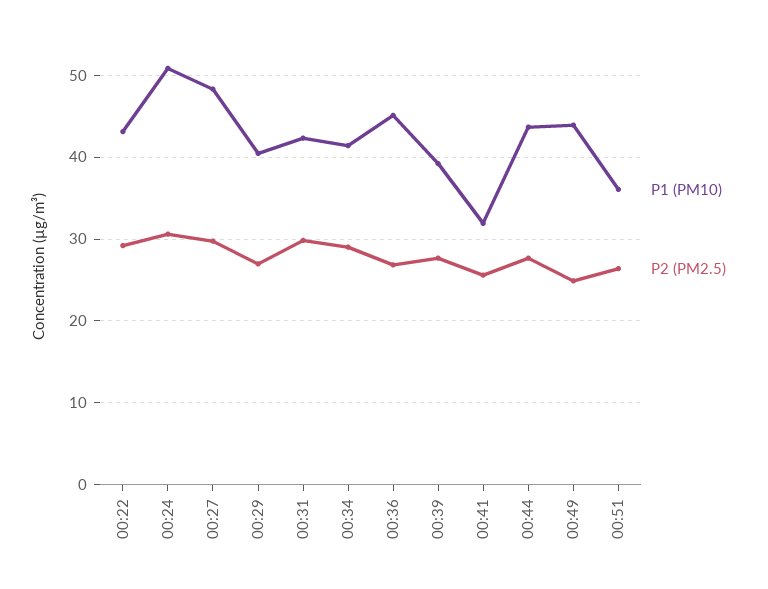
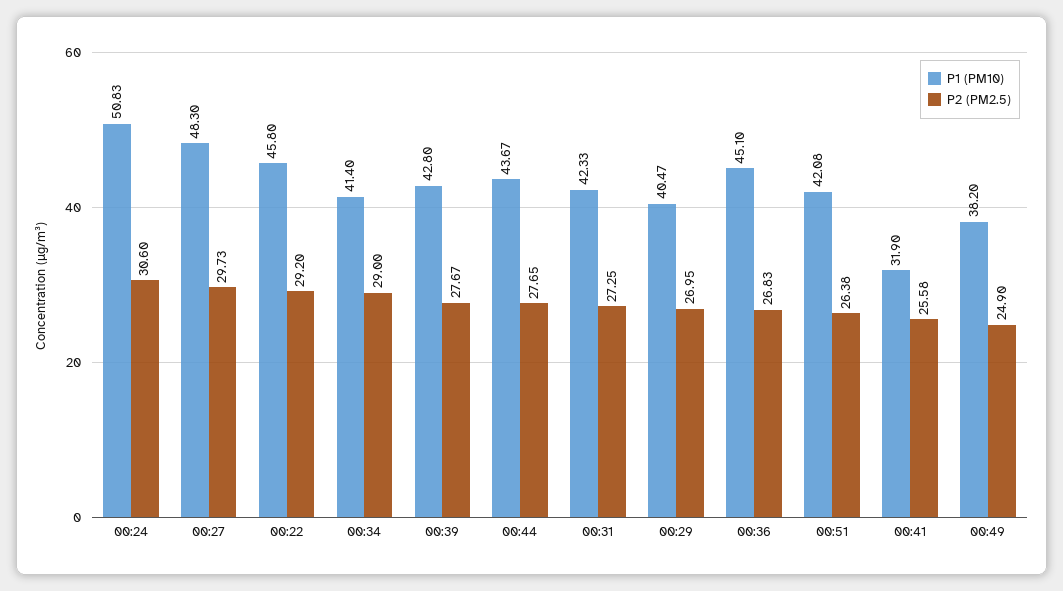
P1 (PM10), 00:22: 43 -> 45.8
P2 (PM2.5), 00:31: 30 -> 27.25
P1 (PM10), 00:39: 39 -> 42.8
P1 (PM10), 00:49: 44 -> 38.2
P1 (PM10), 00:51: 36 -> 42.08

